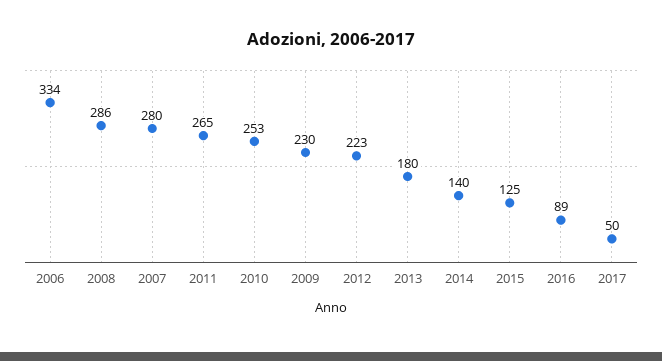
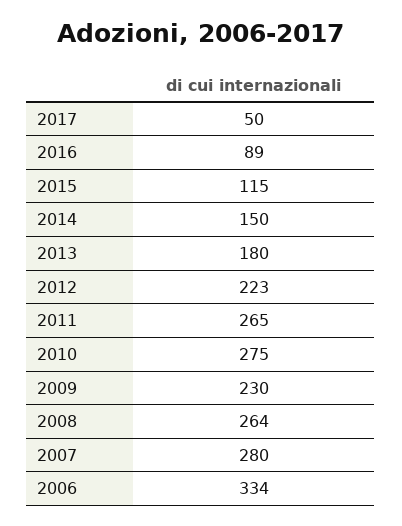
2008: 286 -> 264
2010: 253 -> 275
2014: 140 -> 150
2015: 125 -> 115

